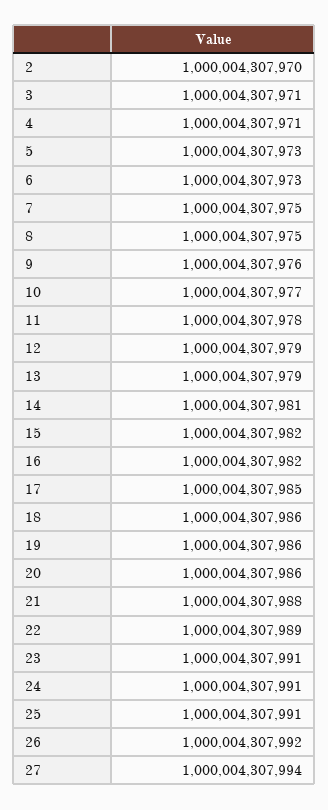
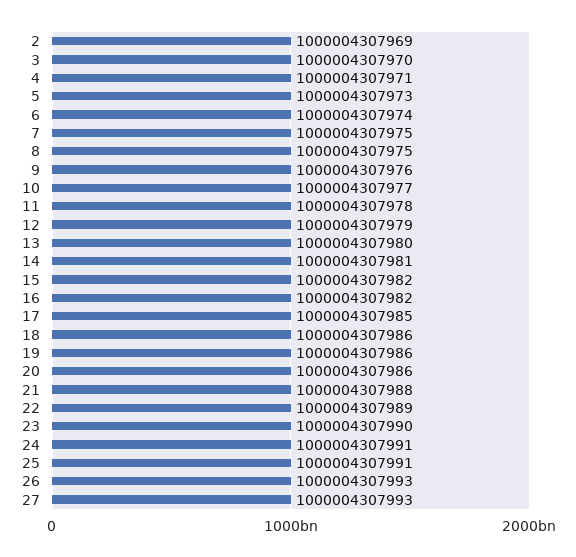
2: 1000004307970 -> 1000004307969
3: 1000004307971 -> 1000004307970
6: 1000004307973 -> 1000004307974
13: 1000004307979 -> 1000004307980
23: 1000004307991 -> 1000004307990
26: 1000004307992 -> 1000004307993
27: 1000004307994 -> 1000004307993

